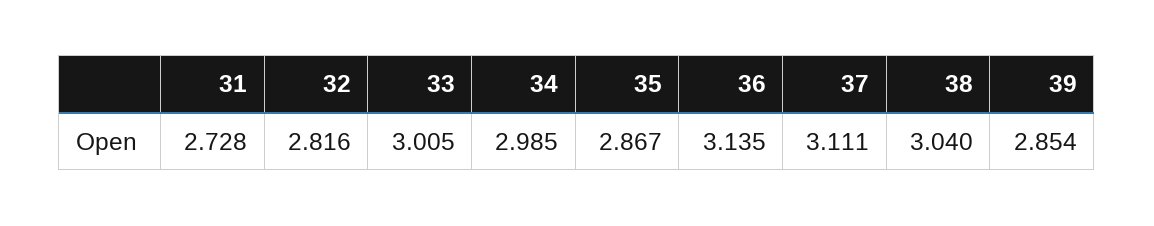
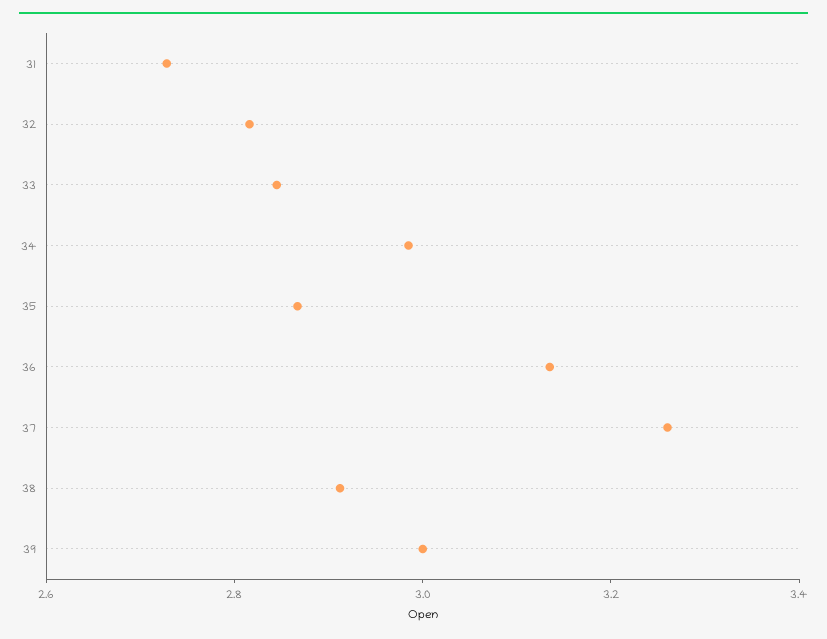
33: 3.005 -> 2.85
37: 3.111 -> 3.25
38: 3.04 -> 2.9
39: 2.854 -> 3

